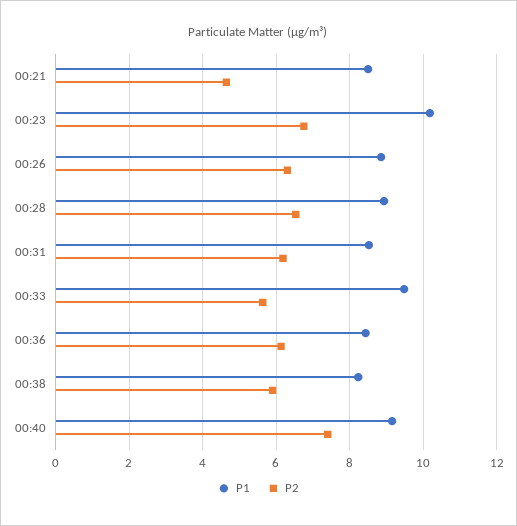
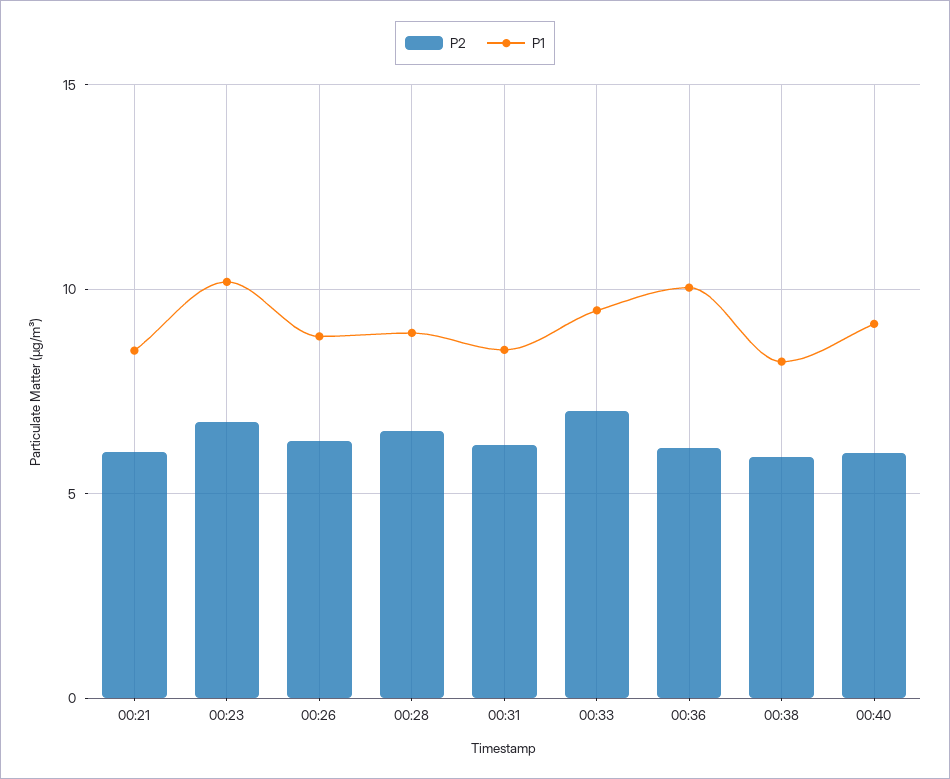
P2, 00:21: 4.6 -> 6
P2, 00:33: 5.6 -> 7
P1, 00:36: 8.4 -> 10
P2, 00:40: 7.4 -> 6

